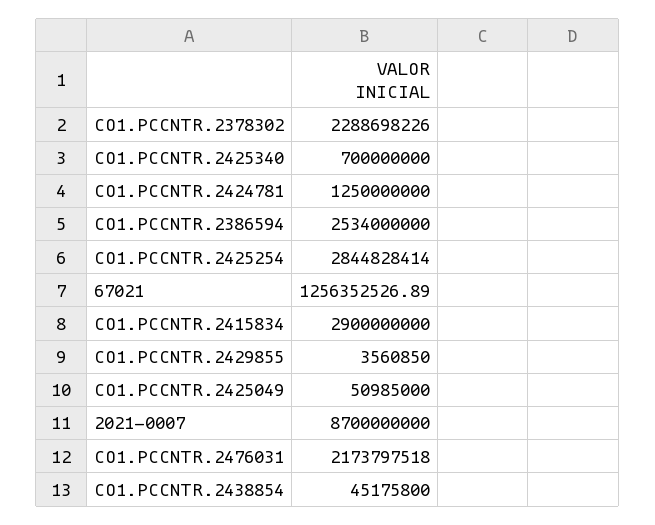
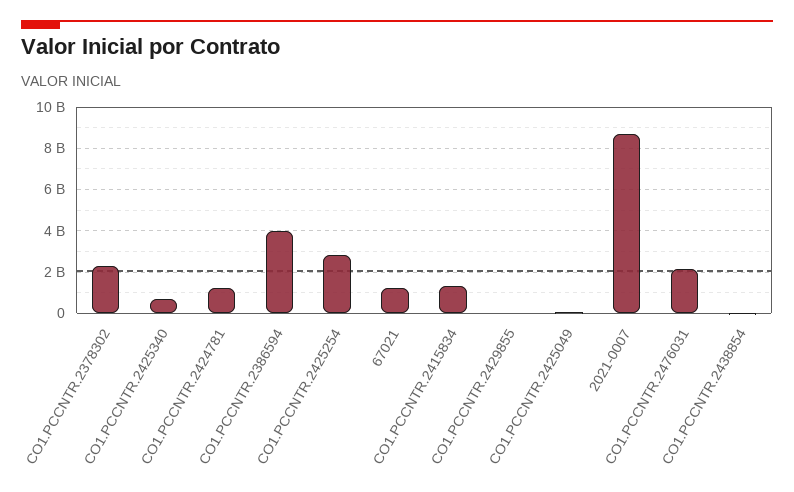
CO1.PCCNTR.2386594: 2534000000 -> 4000000000
CO1.PCCNTR.2415834: 2900000000 -> 1500000000

